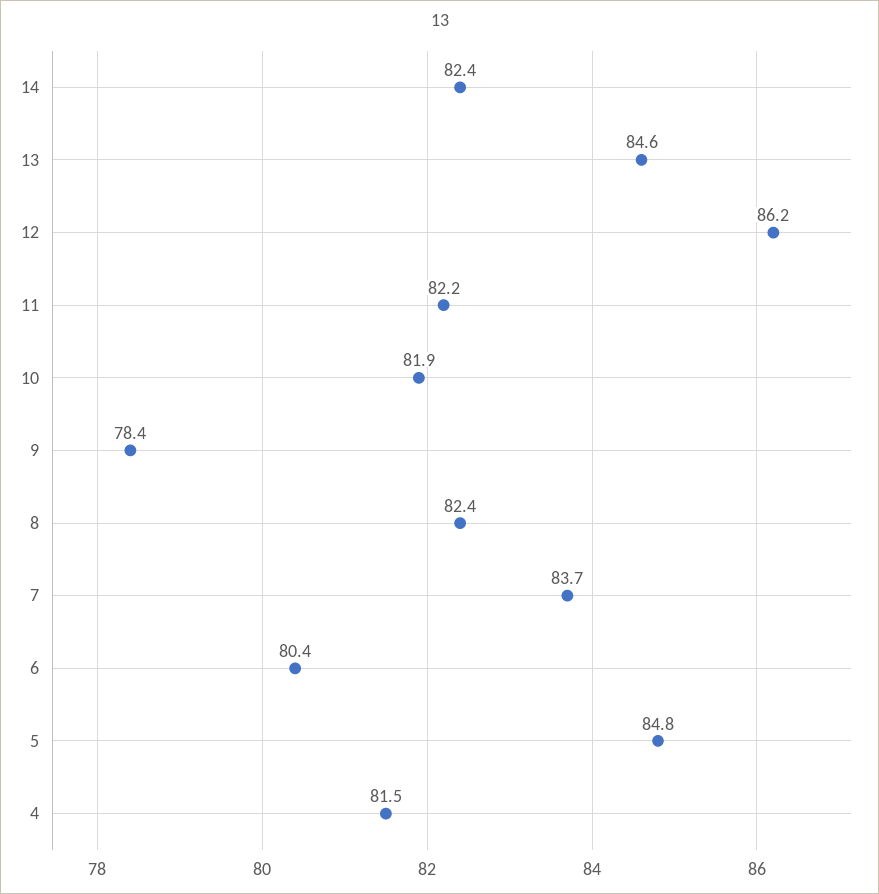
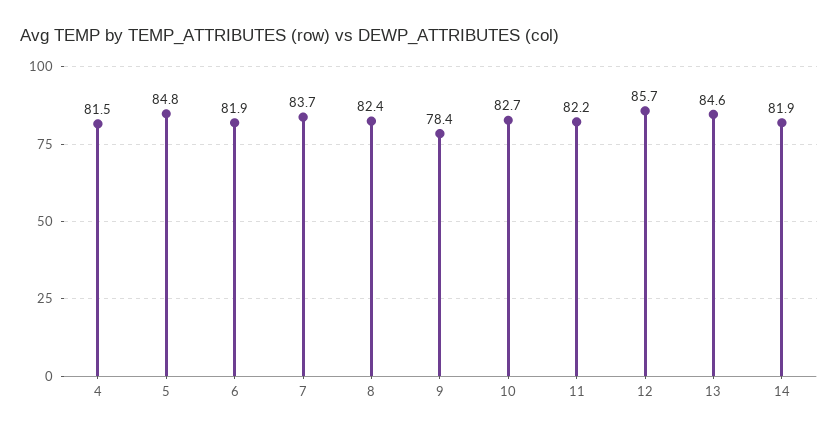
14: 82.4 -> 81.9
12: 86.2 -> 85.7
10: 81.9 -> 82.7
6: 80.4 -> 81.9

